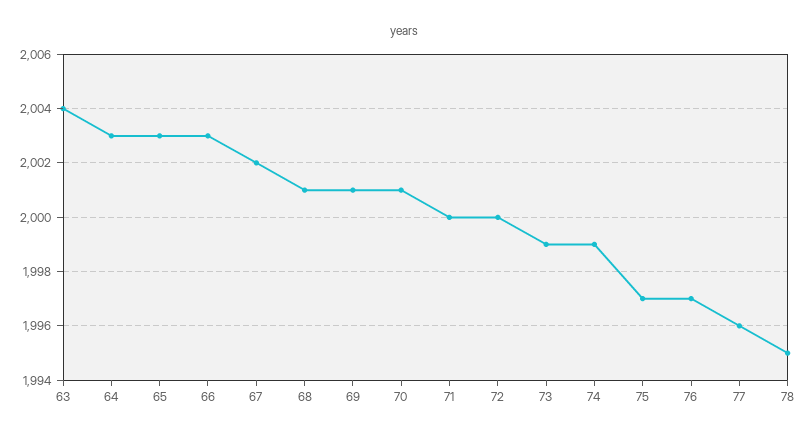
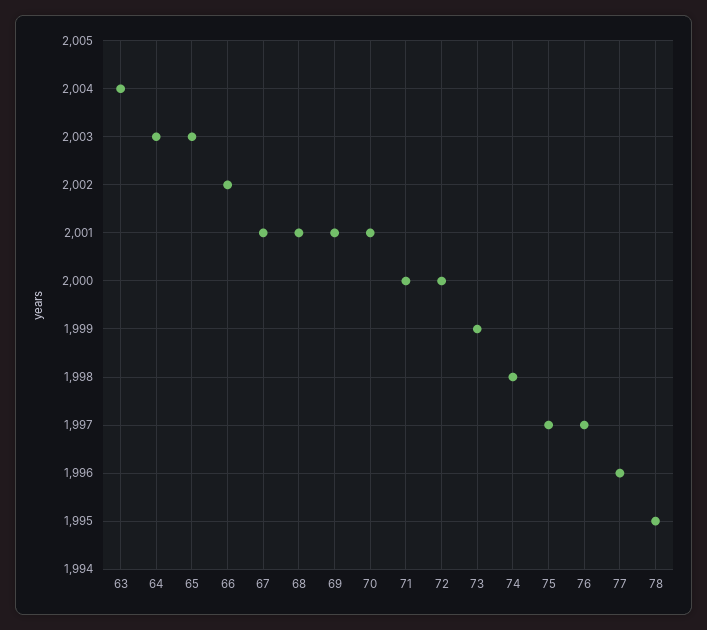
66: 2003 -> 2002
67: 2002 -> 2001
74: 1999 -> 1998

